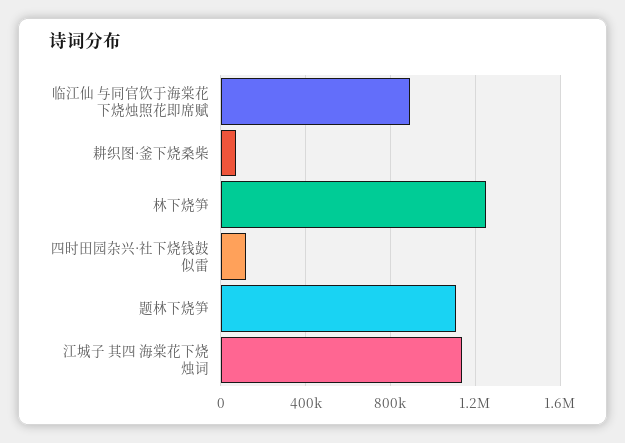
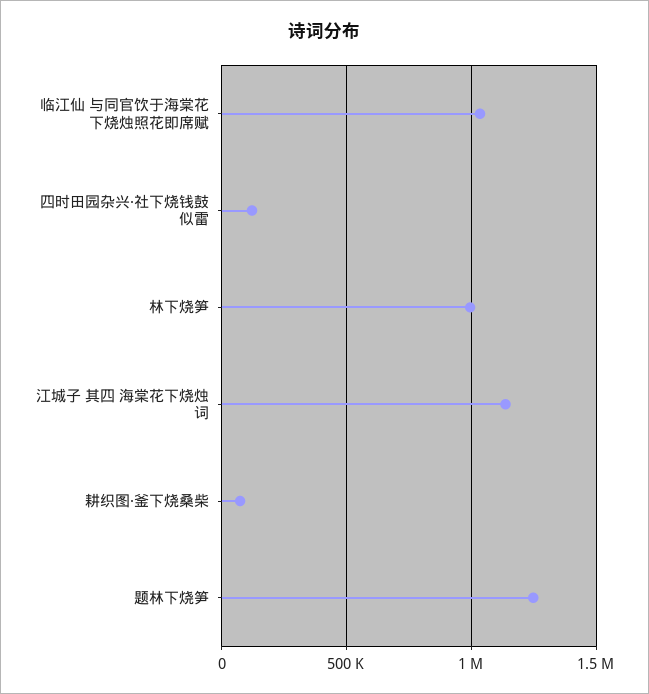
临江仙 与同官饮于海棠花下烧烛照花即席赋: 900000 -> 1050000
林下烧笋: 1250000 -> 1000000
题林下烧笋: 1100000 -> 1250000

